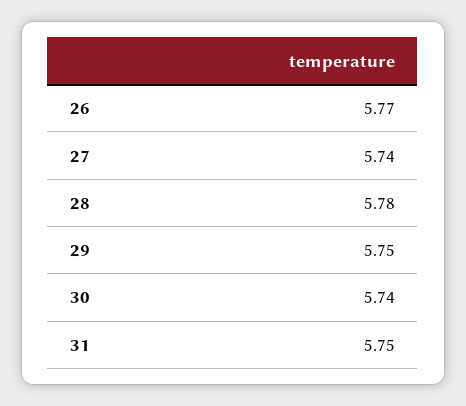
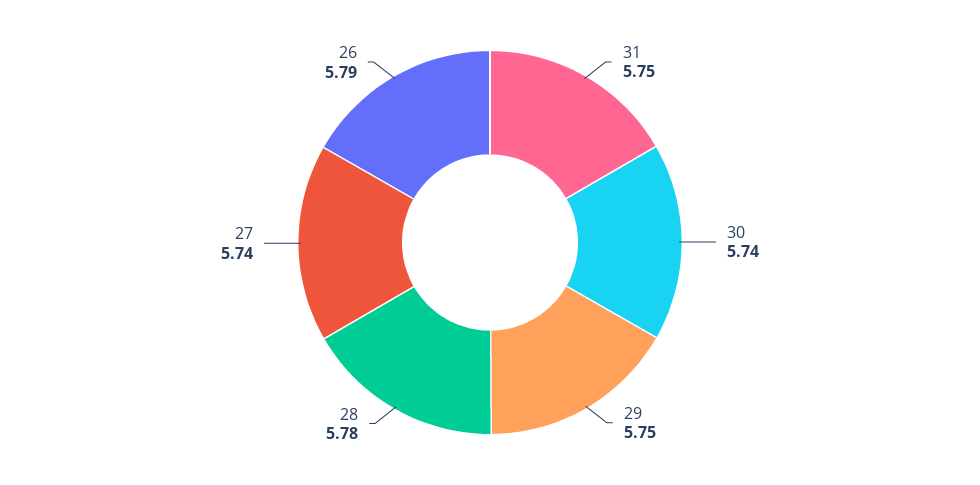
26: 5.77 -> 5.79

